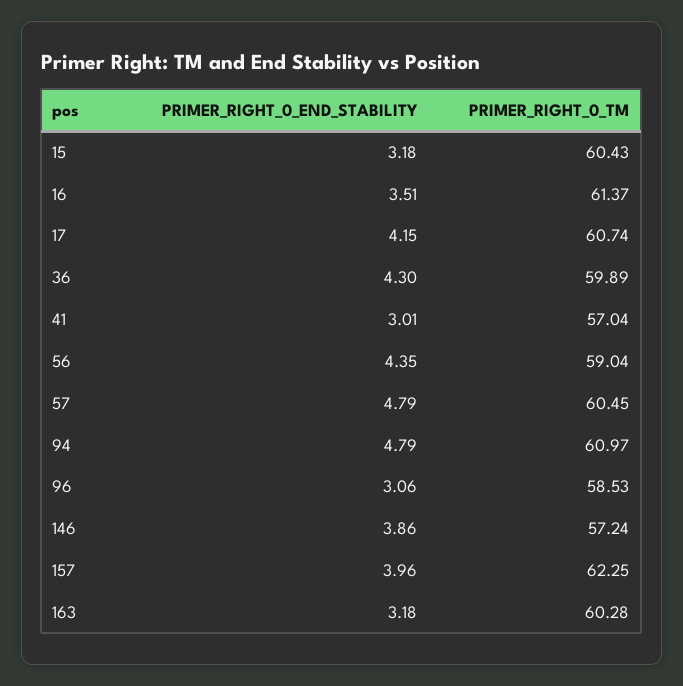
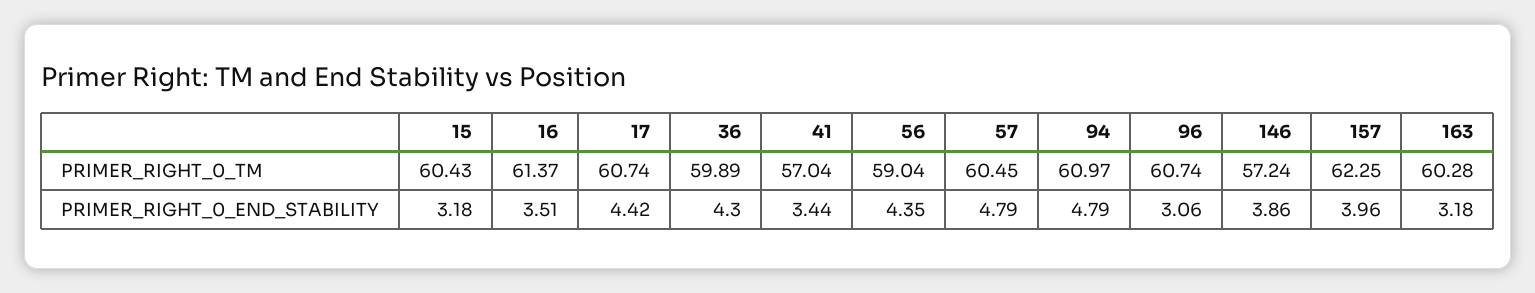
PRIMER_RIGHT_0_END_STABILITY, 17: 4.15 -> 4.42
PRIMER_RIGHT_0_END_STABILITY, 41: 3.01 -> 3.44
PRIMER_RIGHT_0_TM, 96: 58.53 -> 60.74

